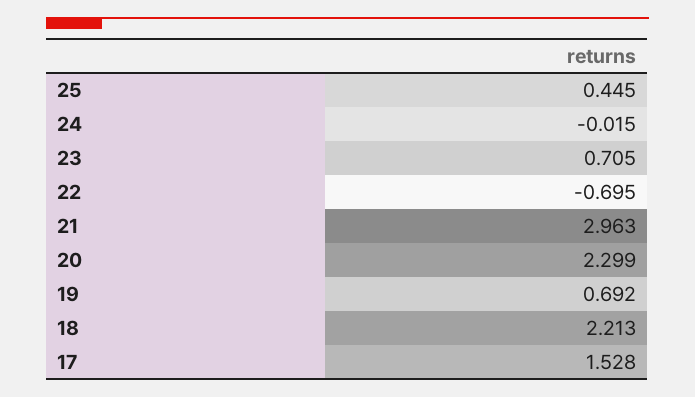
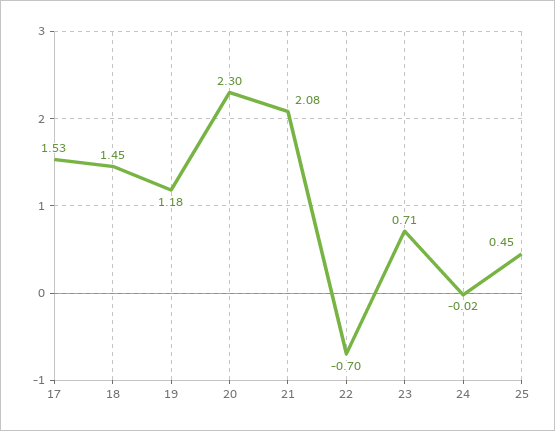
21: 2.963 -> 2.08
19: 0.692 -> 1.18
18: 2.213 -> 1.45

